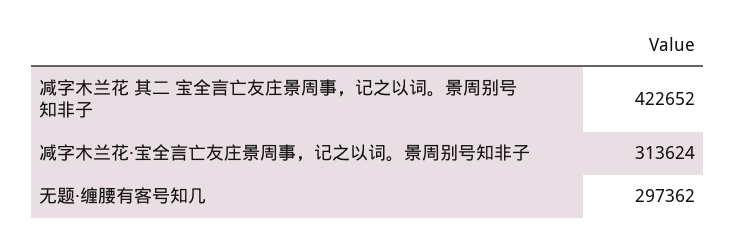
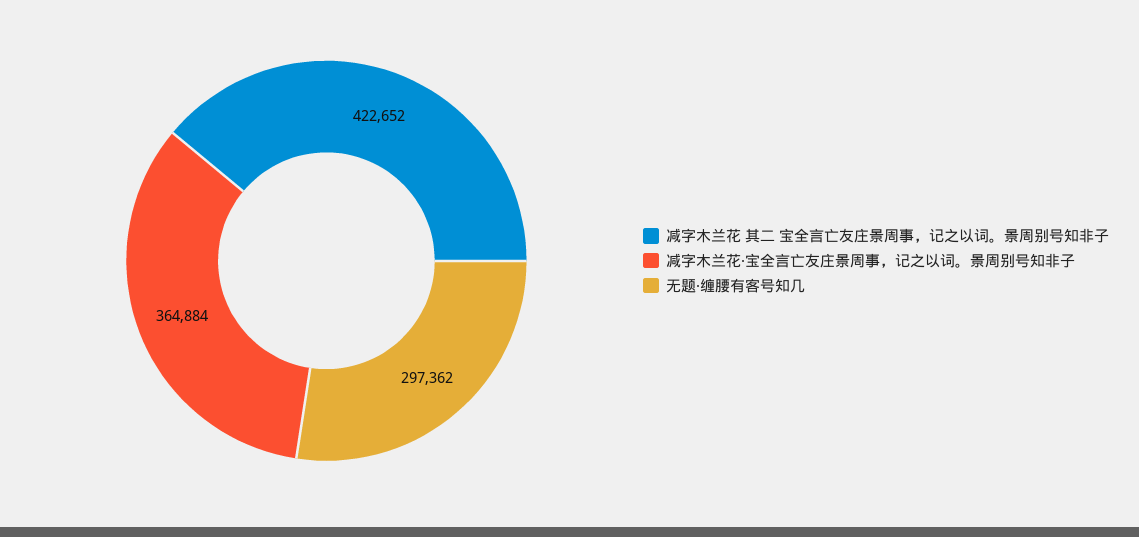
减字木兰花·宝全言亡友庄景周事，记之以词。景周别号知非子: 313624 -> 364884

